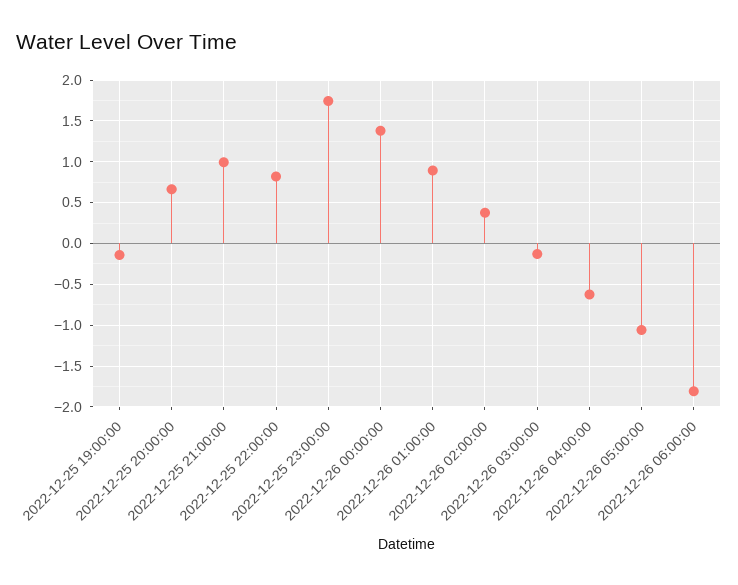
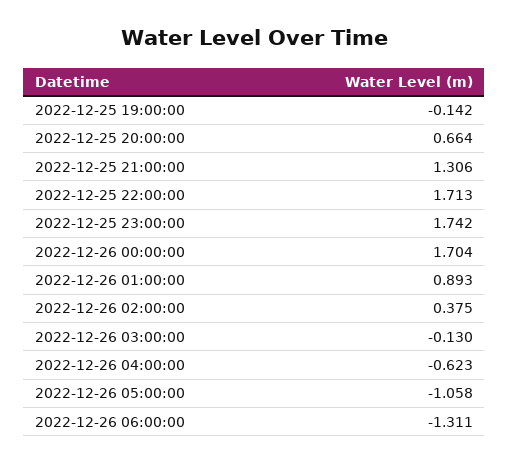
2022-12-25 21:00:00: 1 -> 1.306
2022-12-25 22:00:00: 0.8 -> 1.713
2022-12-26 00:00:00: 1.4 -> 1.704
2022-12-26 06:00:00: -1.8 -> -1.311

